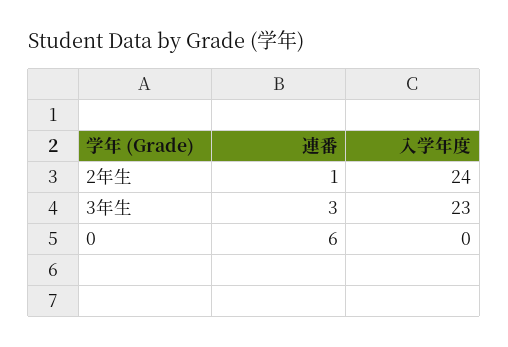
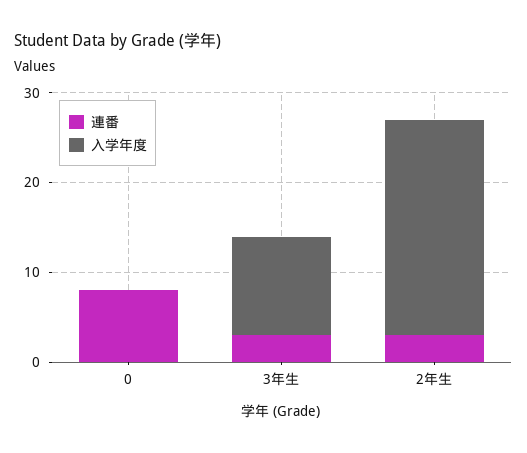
連番, 2年生: 1 -> 3
入学年度, 3年生: 23 -> 11
連番, 0: 6 -> 8

